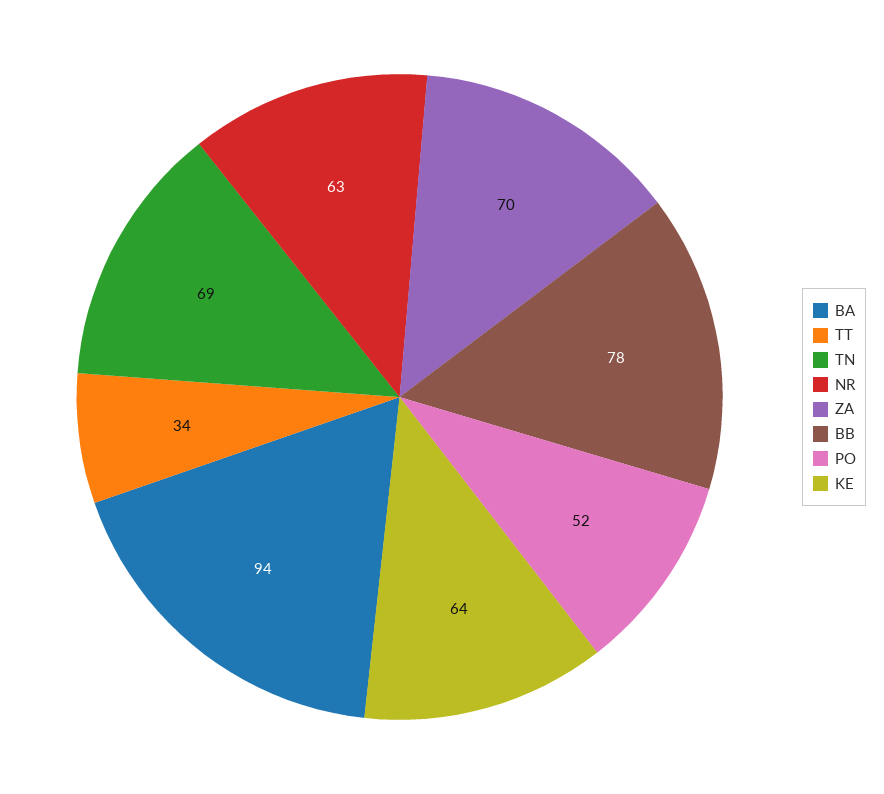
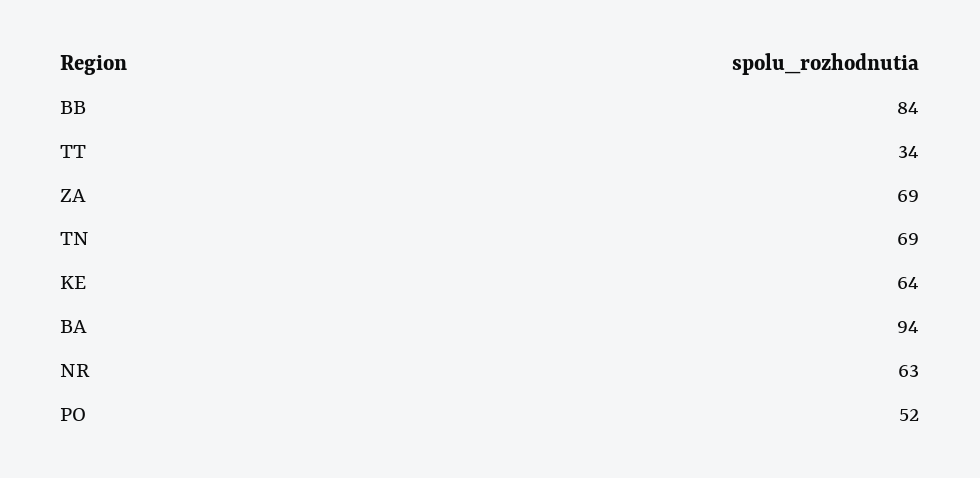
ZA: 70 -> 69
BB: 78 -> 84

